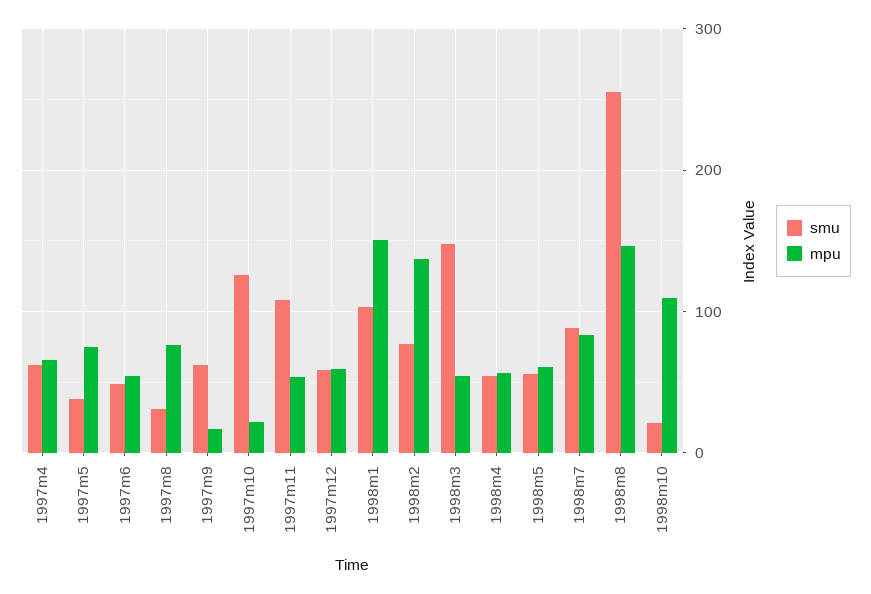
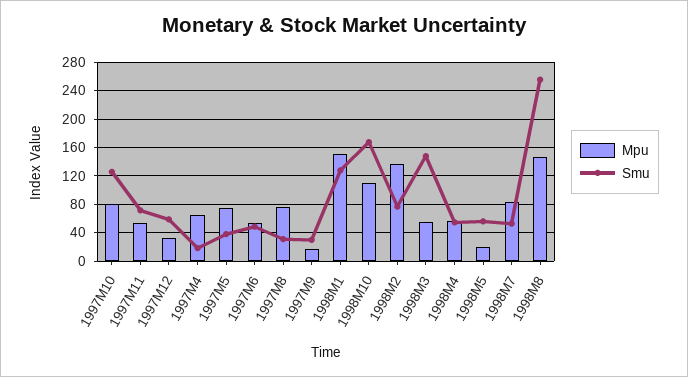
smu, 1997m4: 60 -> 20
smu, 1997m9: 60 -> 30
mpu, 1997m10: 20 -> 80
smu, 1997m11: 110 -> 70
mpu, 1997m12: 60 -> 30
smu, 1998m1: 100 -> 130
mpu, 1998m5: 60 -> 20
smu, 1998m7: 90 -> 50
smu, 1998m10: 20 -> 170

